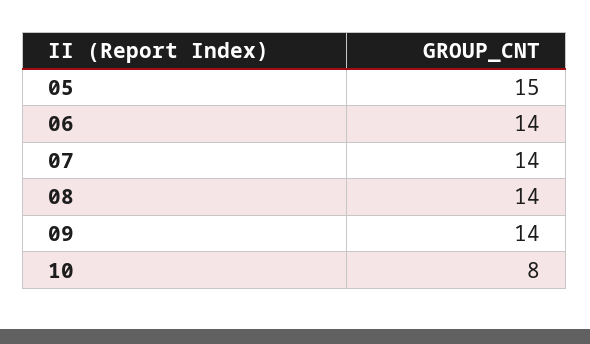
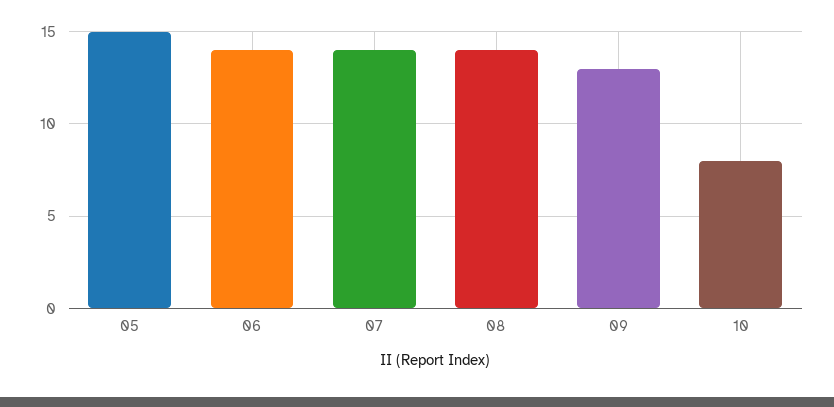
09: 14 -> 13

